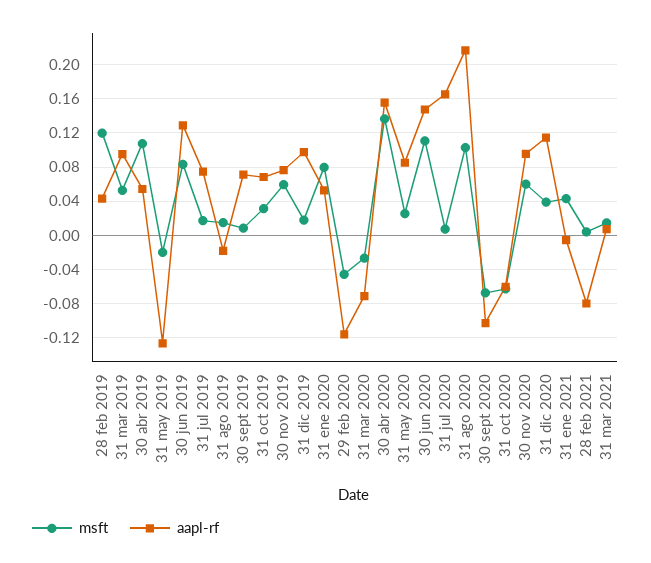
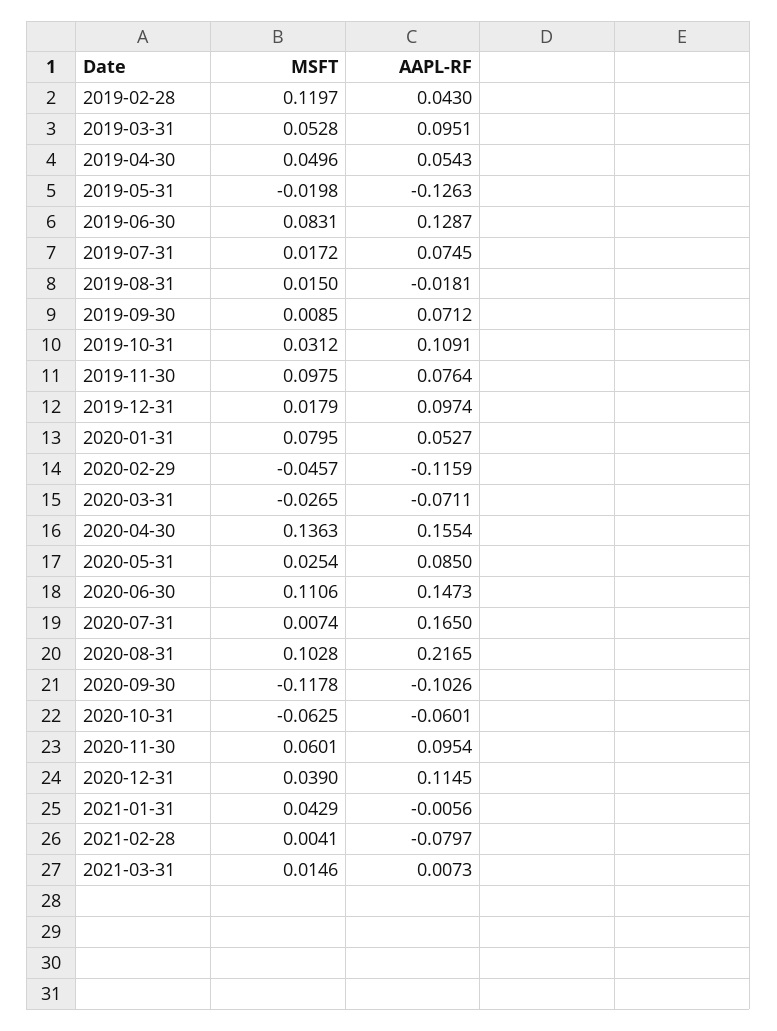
msft, 30 abr 2019: 0.11 -> 0.0496
aapl-rf, 31 oct 2019: 0.07 -> 0.1091
msft, 30 nov 2019: 0.06 -> 0.0975
msft, 30 sept 2020: -0.07 -> -0.1178

